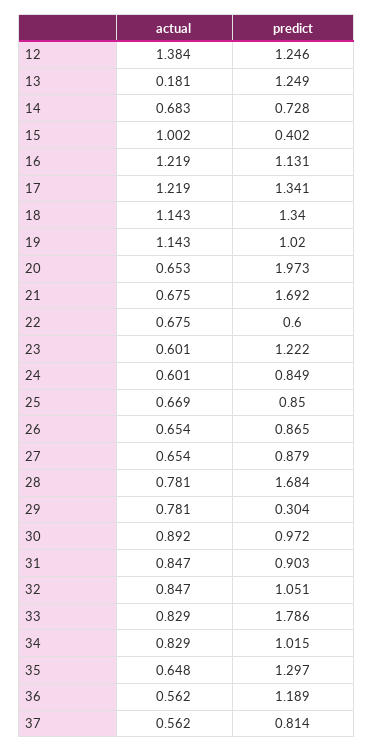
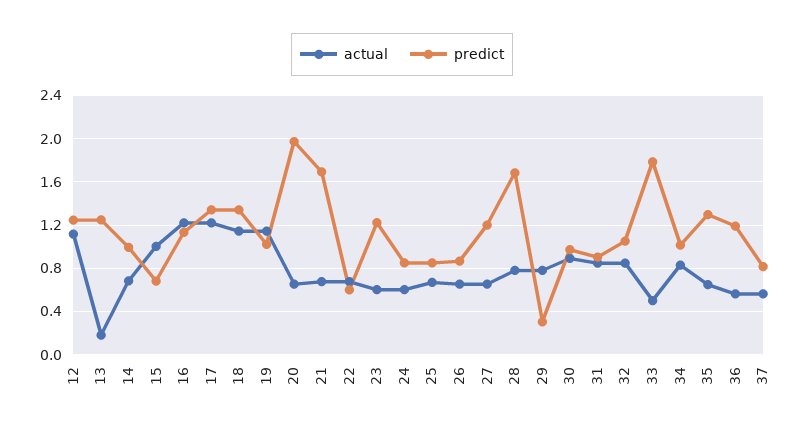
actual, 12: 1.384 -> 1.1
predict, 14: 0.728 -> 1
predict, 15: 0.402 -> 0.7
predict, 27: 0.879 -> 1.2
actual, 33: 0.829 -> 0.5

